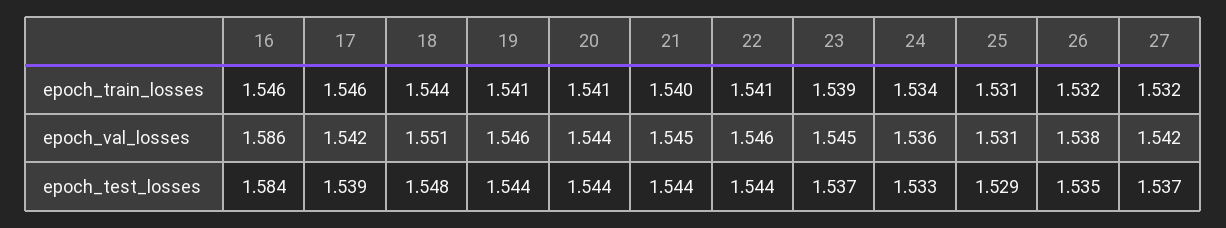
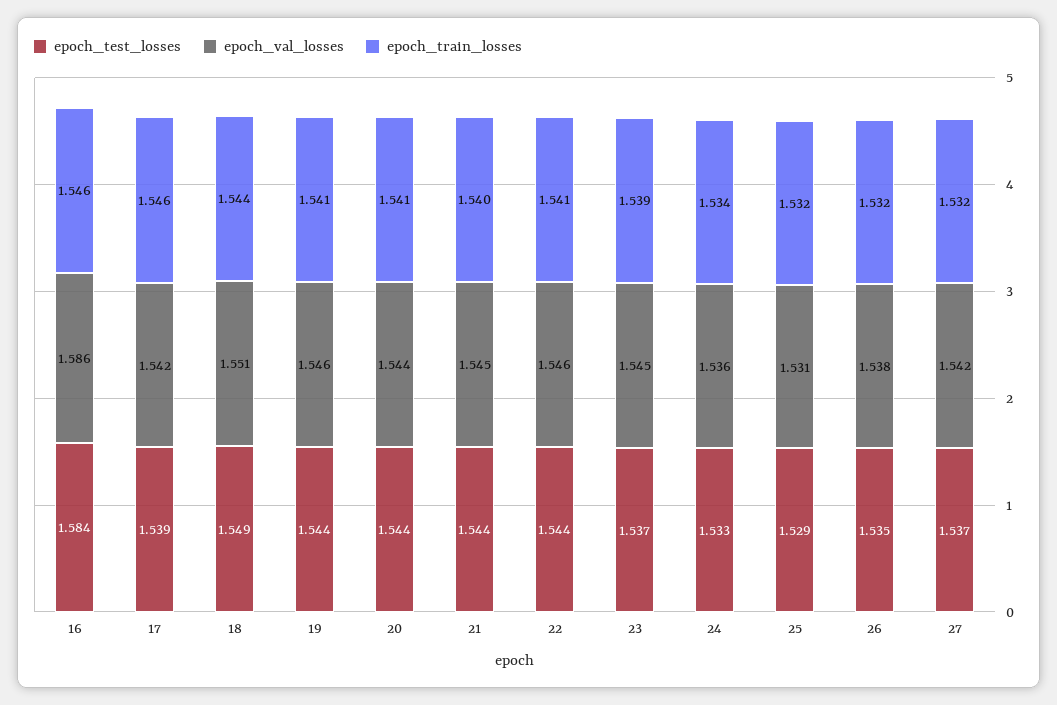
epoch_train_losses, 25: 1.531 -> 1.532
epoch_test_losses, 18: 1.548 -> 1.549

